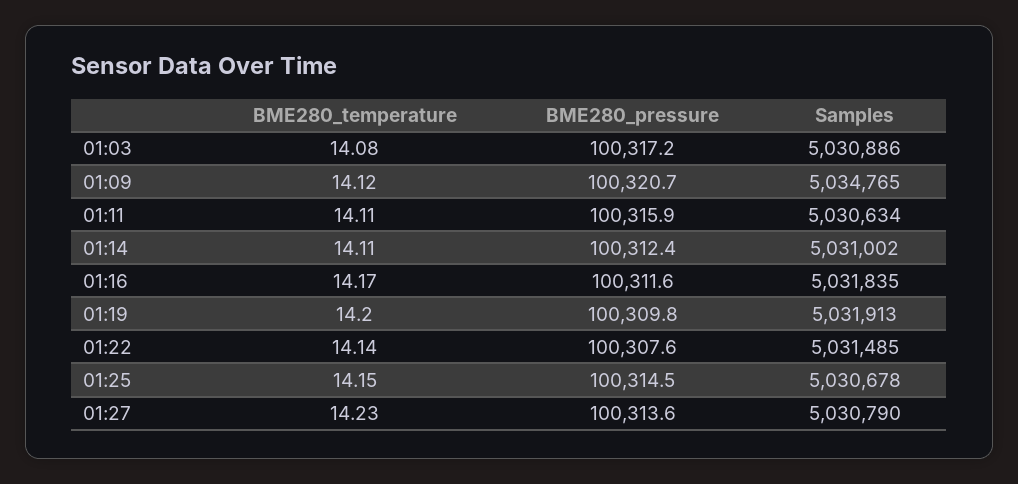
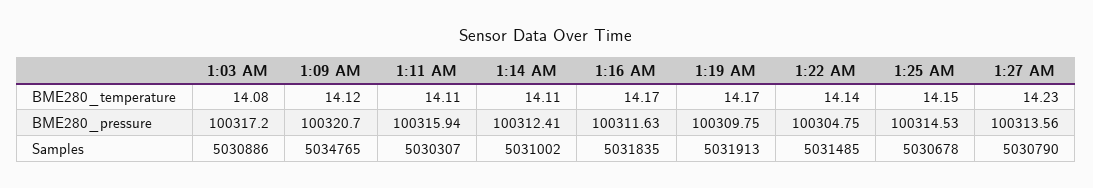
Samples, 01:11: 5030634 -> 5030307
BME280_temperature, 01:19: 14.2 -> 14.17
BME280_pressure, 01:22: 100307.6 -> 100304.75

